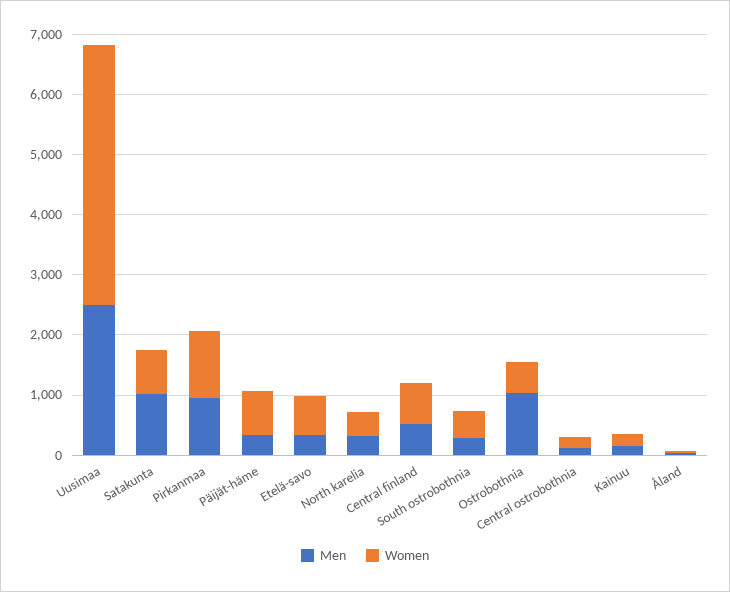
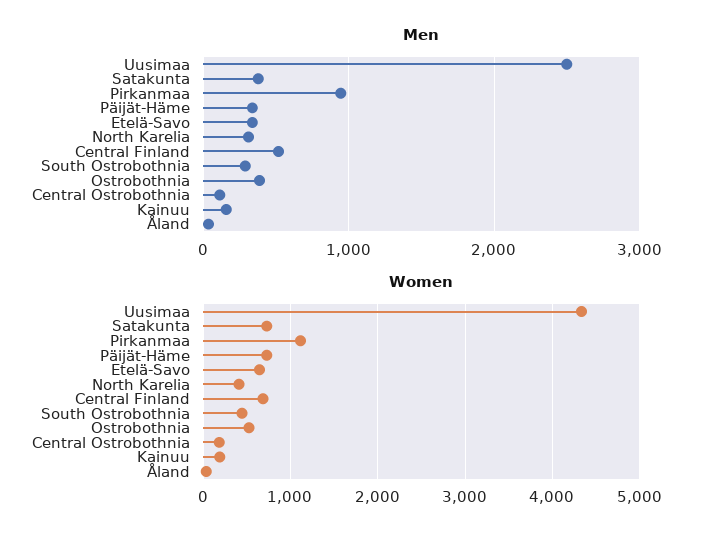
Men, Satakunta: 1000 -> 400
Men, Ostrobothnia: 1000 -> 400

